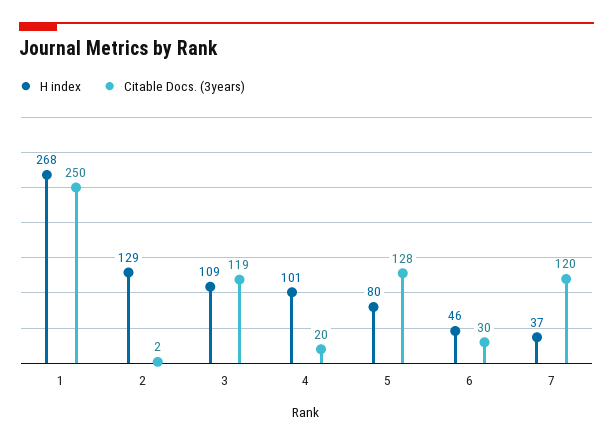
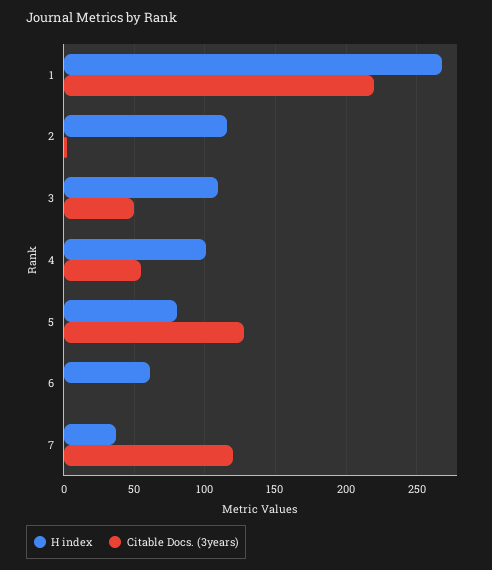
Citable Docs. (3years), 1: 250 -> 220
H index, 2: 129 -> 115
Citable Docs. (3years), 3: 119 -> 50
Citable Docs. (3years), 4: 20 -> 55
H index, 6: 46 -> 60
Citable Docs. (3years), 6: 30 -> 0

